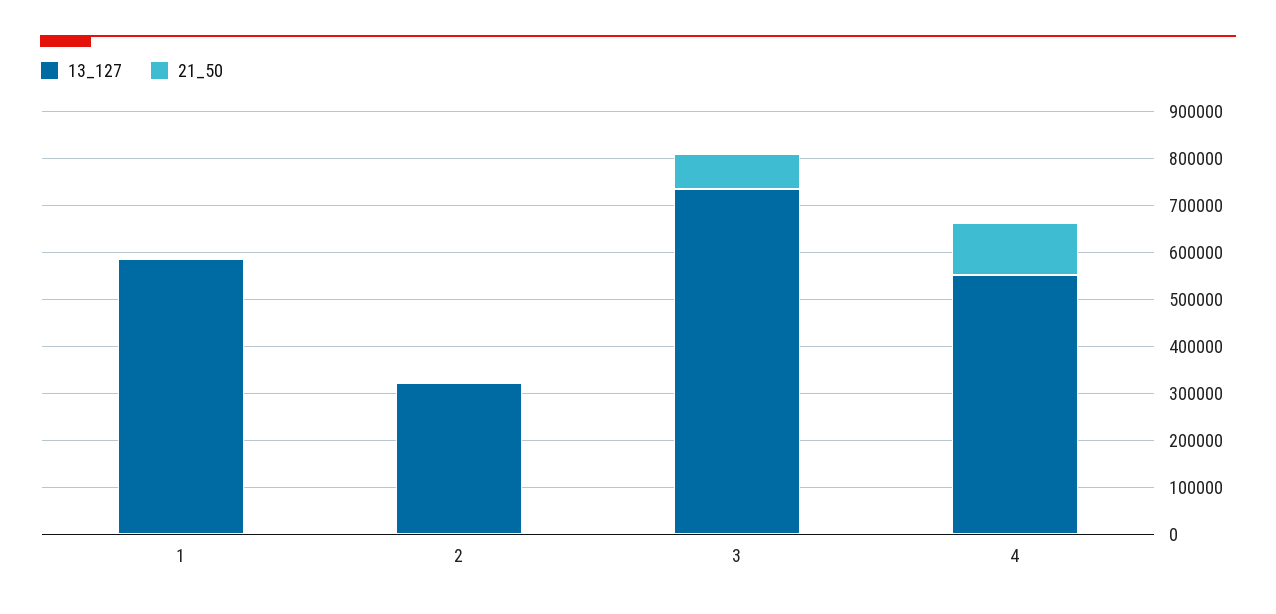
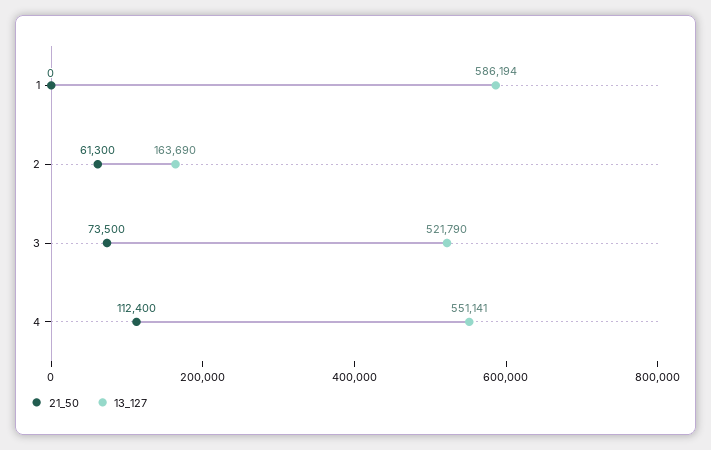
13_127, 2: 320000 -> 163690
21_50, 2: 0 -> 61300
13_127, 3: 740000 -> 521790

